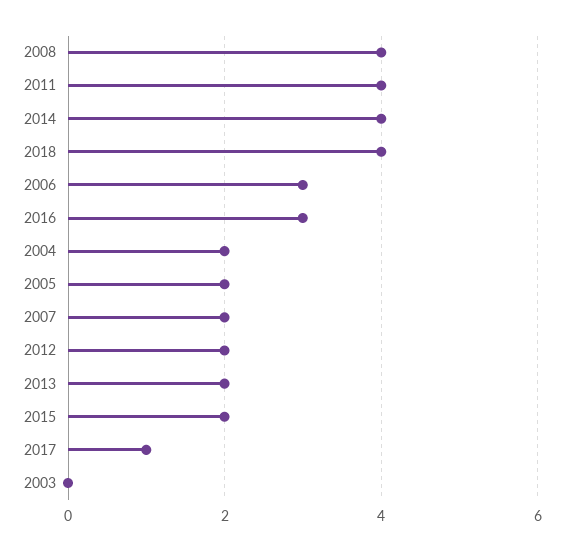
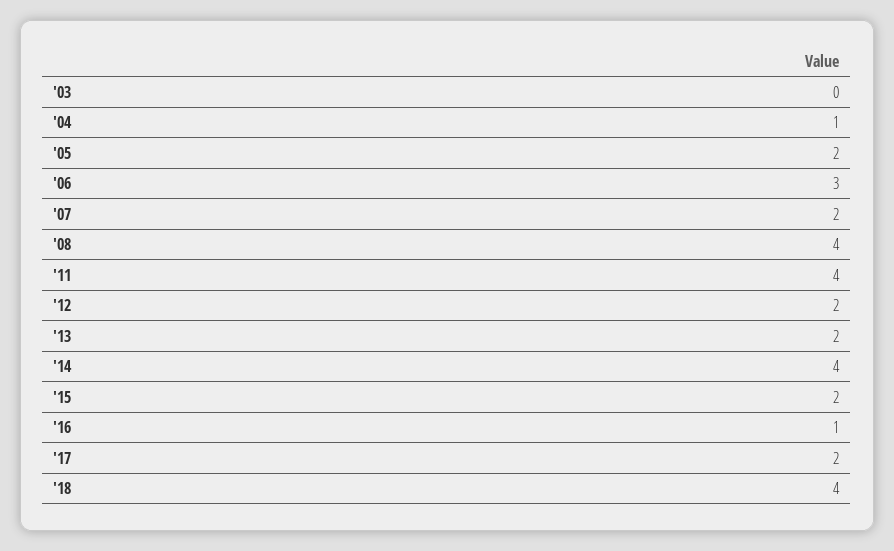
2016: 3 -> 1
2004: 2 -> 1
2017: 1 -> 2

